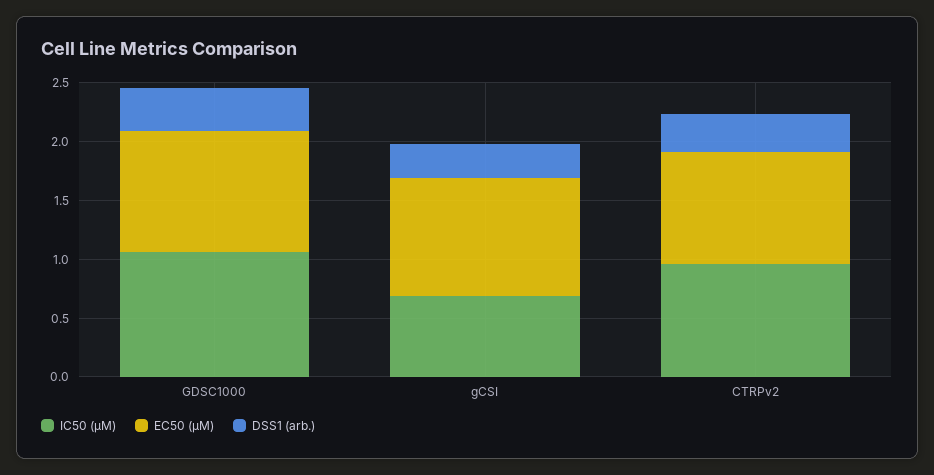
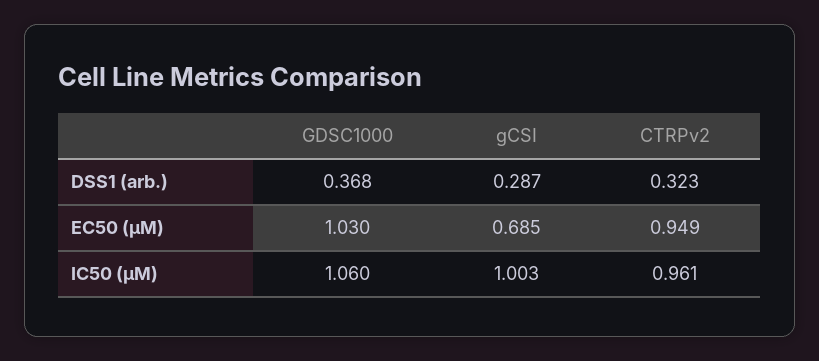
IC50 (µM), gCSI: 0.7 -> 1.003
EC50 (µM), gCSI: 1 -> 0.685

